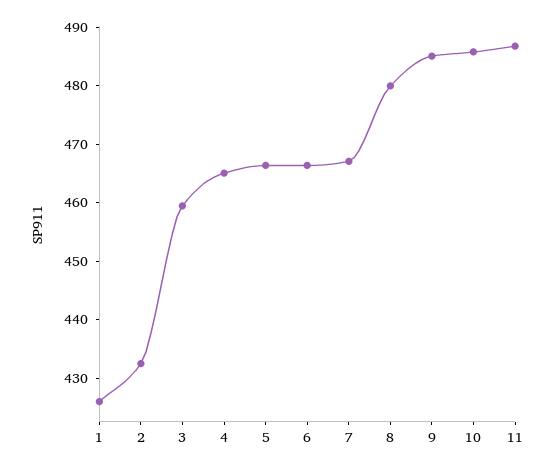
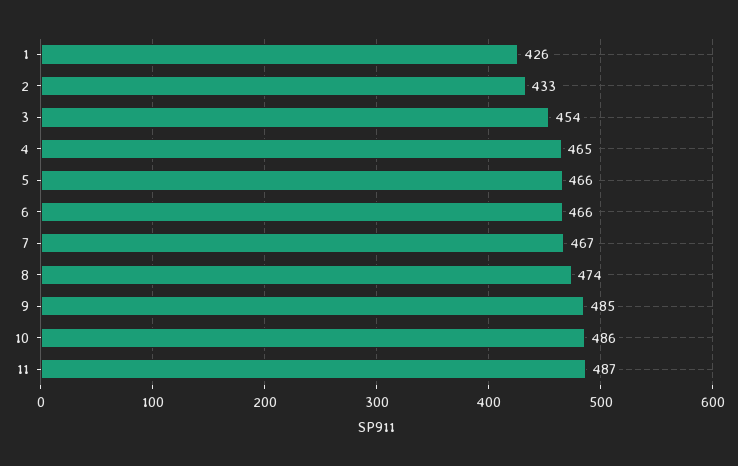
3: 460 -> 454
8: 480 -> 474

